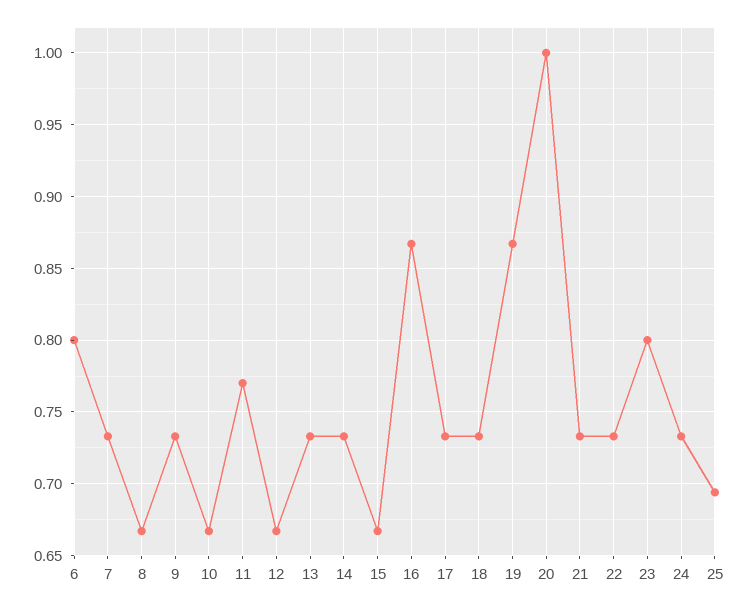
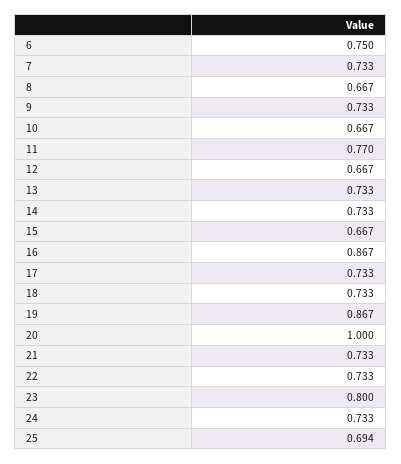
6: 0.8 -> 0.75

